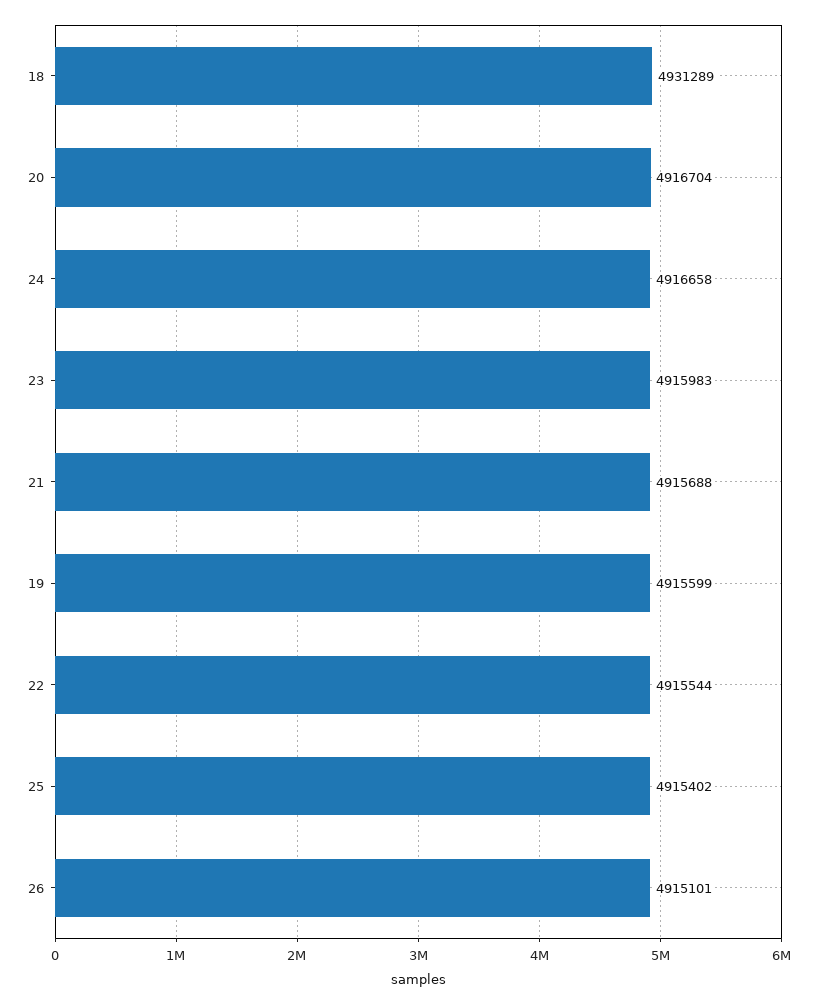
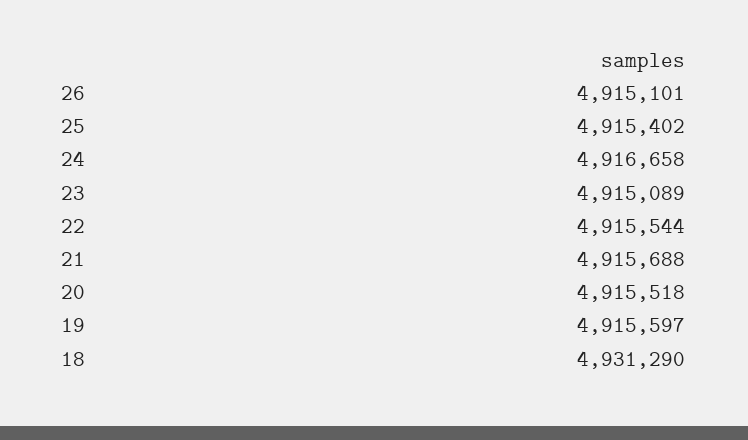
18: 4931289 -> 4931290
20: 4916704 -> 4915518
23: 4915983 -> 4915089
19: 4915599 -> 4915597

